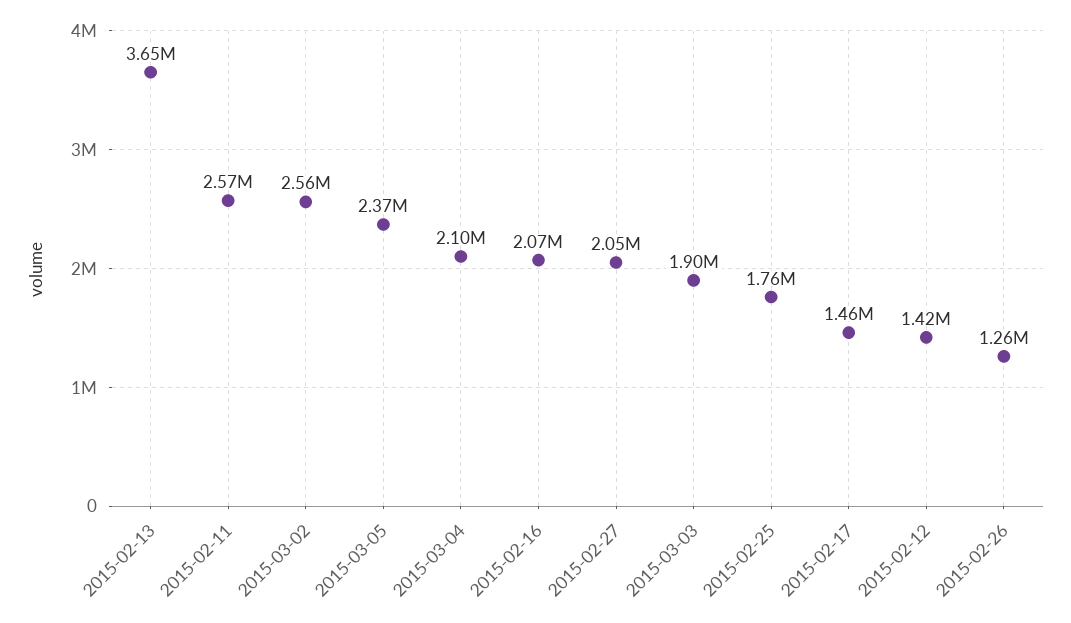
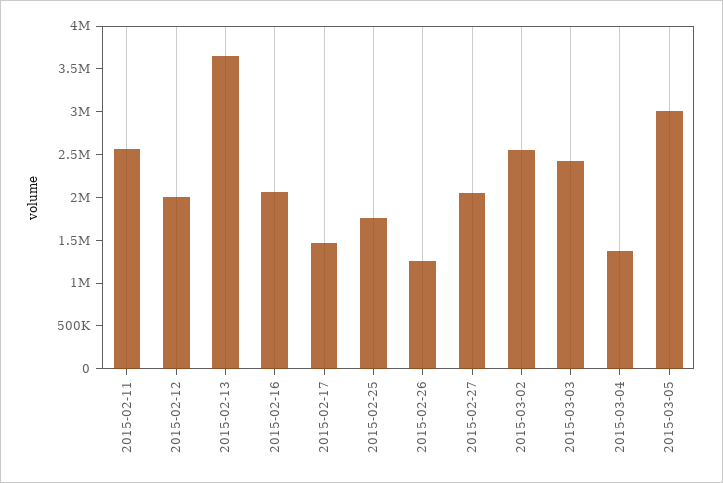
2015-03-05: 2370000 -> 3000000
2015-03-04: 2100000 -> 1400000
2015-03-03: 1900000 -> 2400000
2015-02-12: 1420000 -> 2000000

